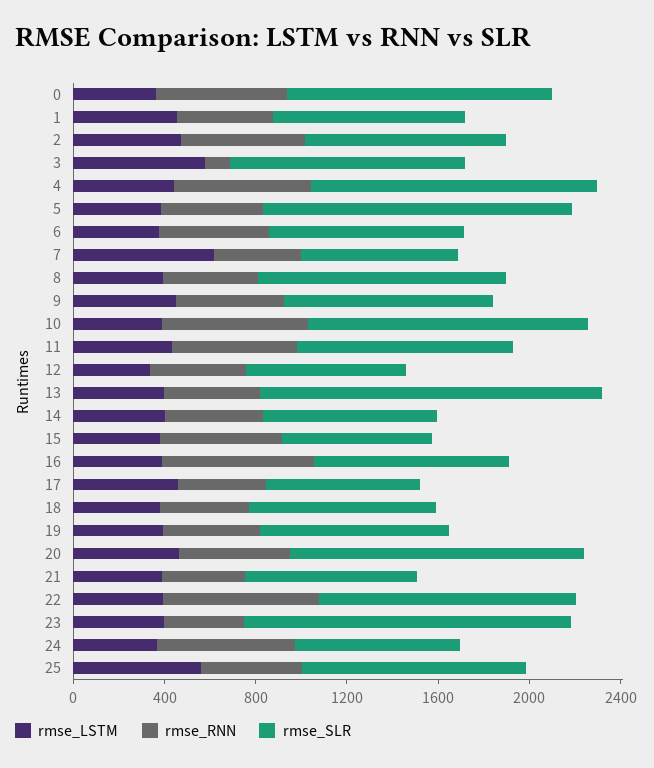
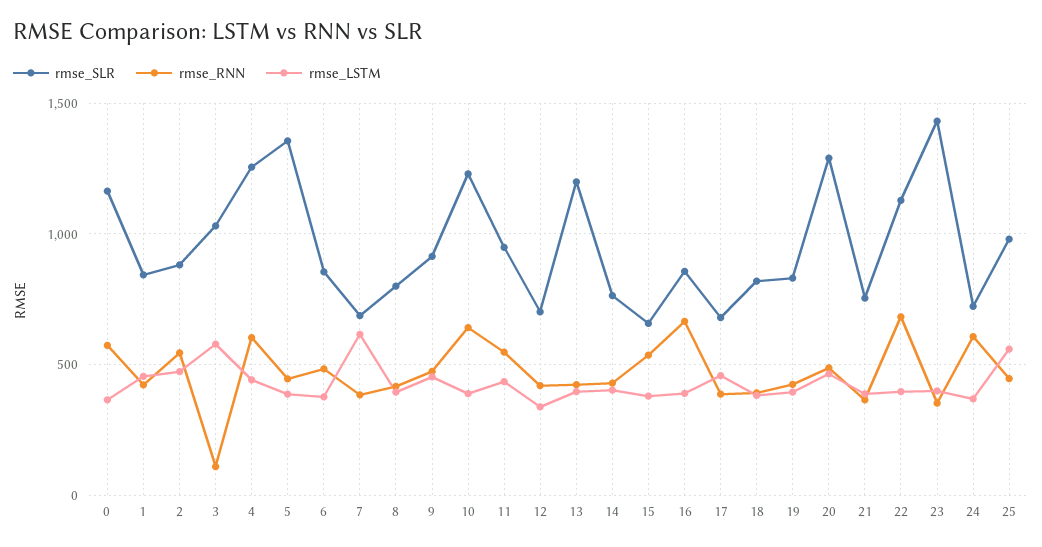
rmse_SLR, 8: 1100 -> 800
rmse_SLR, 13: 1500 -> 1200

